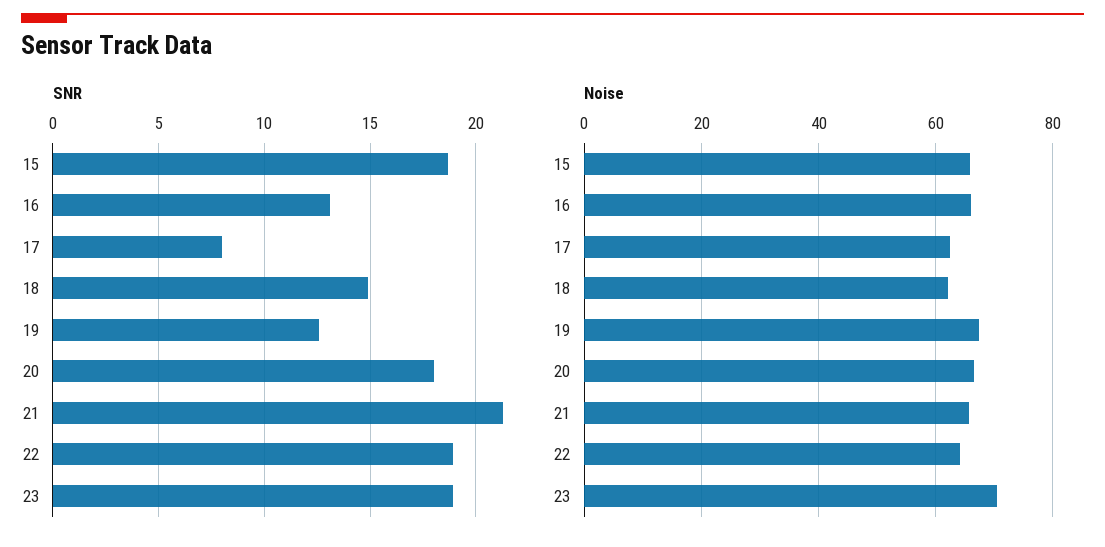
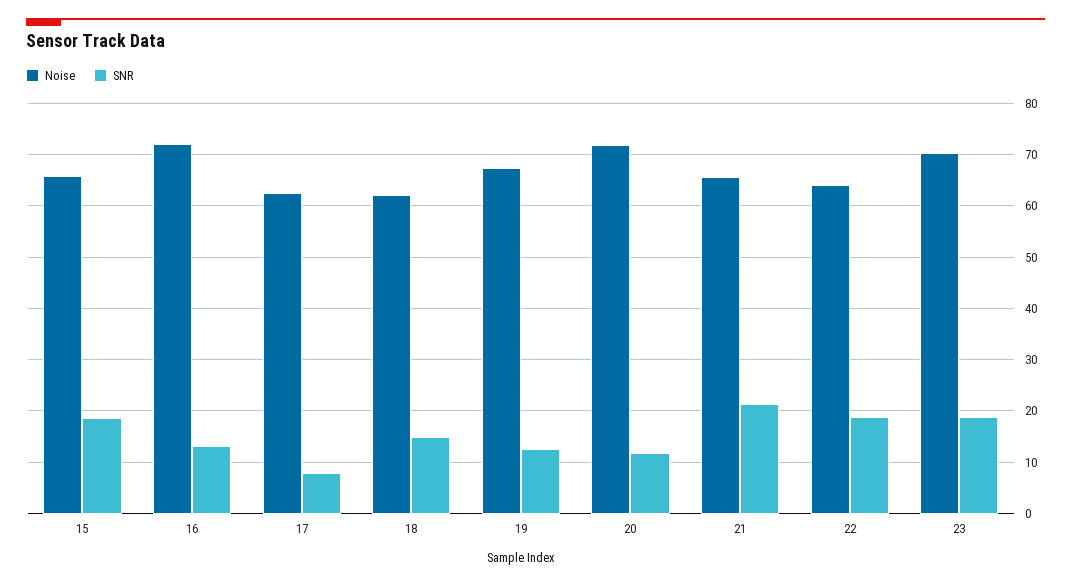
SNR, 20: 18 -> 12
Noise, 16: 66 -> 72
Noise, 20: 66 -> 72

